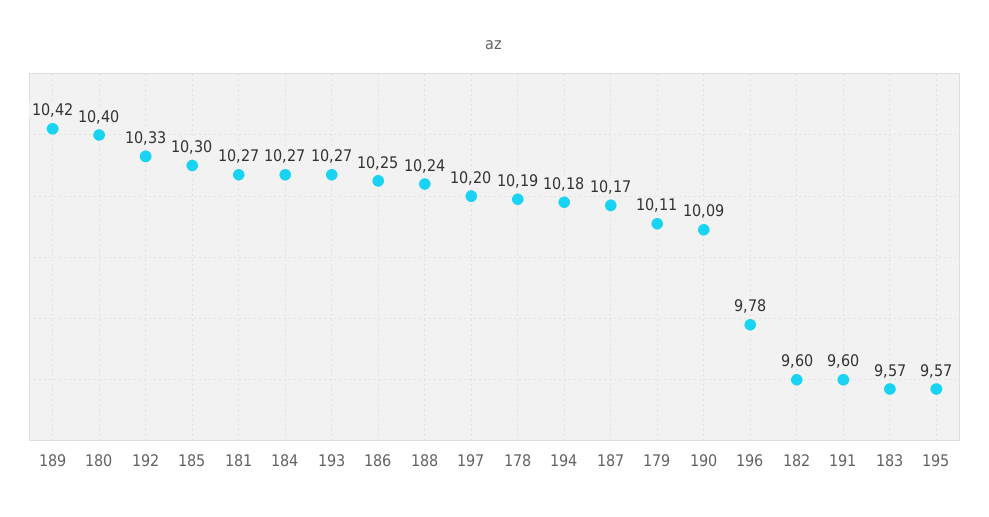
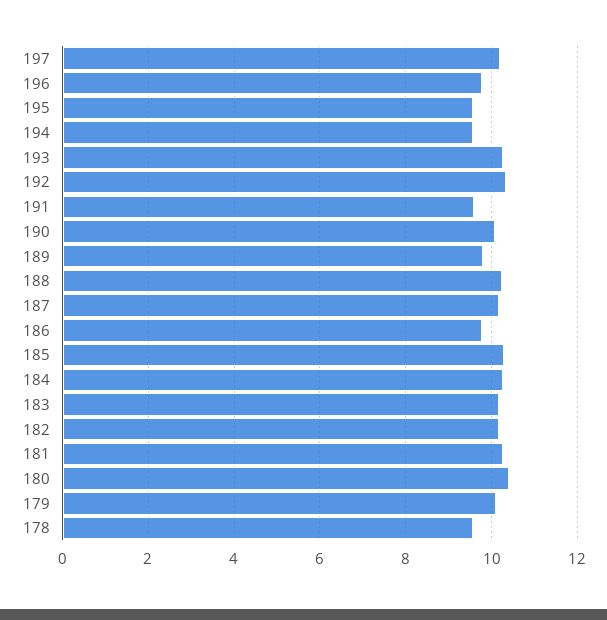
189: 10.42 -> 9.8
186: 10.25 -> 9.8
178: 10.19 -> 9.6
194: 10.18 -> 9.6
182: 9.6 -> 10.2
183: 9.57 -> 10.2

